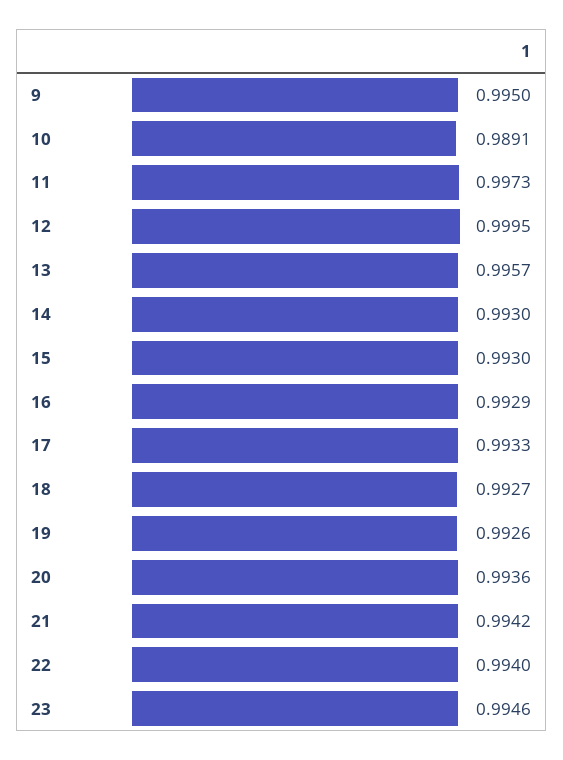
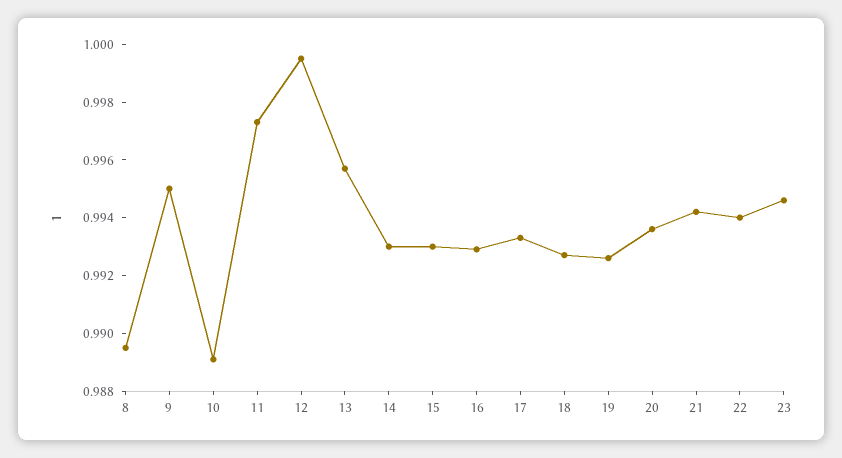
8: none -> 0.9895

